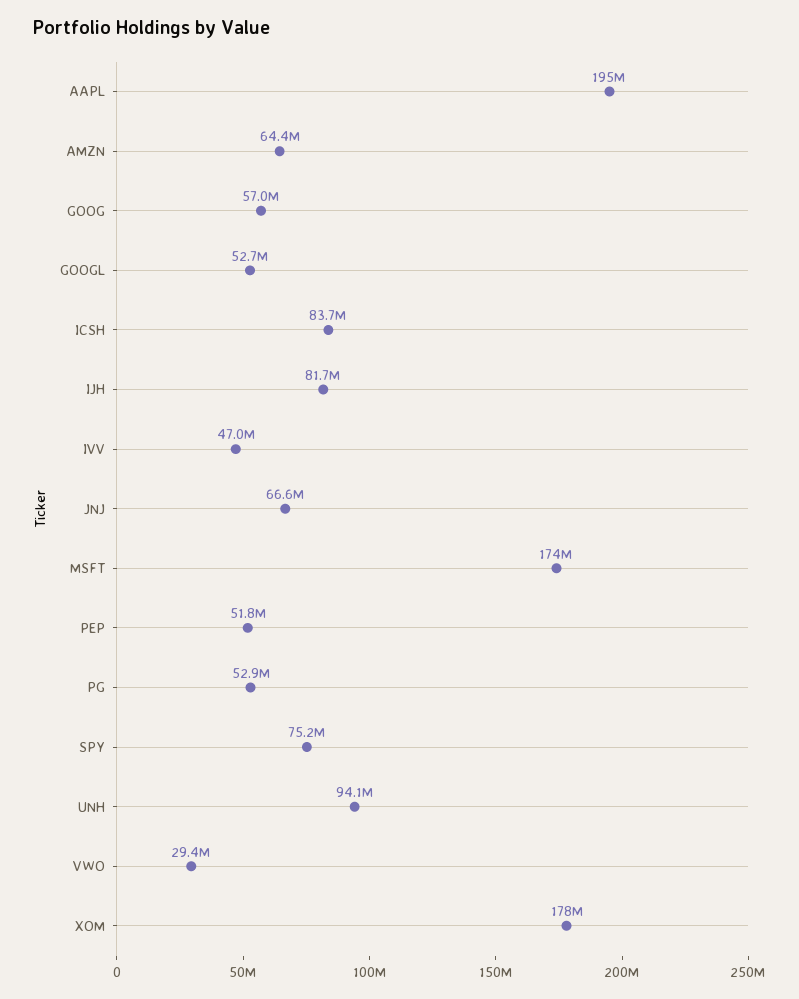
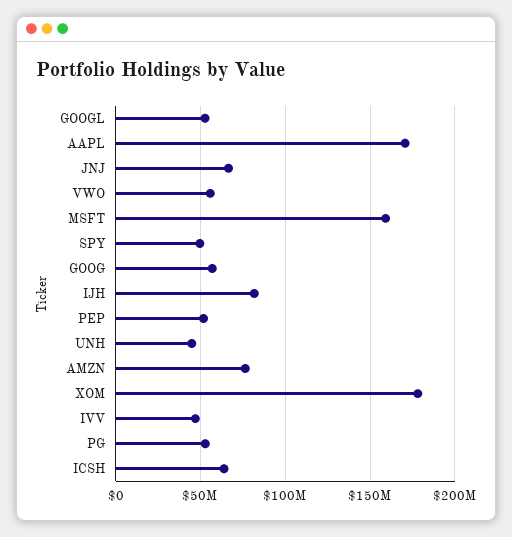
AAPL: 195000000 -> 170000000
AMZN: 64400000 -> 75000000
ICSH: 83700000 -> 65000000
MSFT: 174000000 -> 160000000
SPY: 75200000 -> 50000000
UNH: 94100000 -> 45000000
VWO: 29400000 -> 55000000

